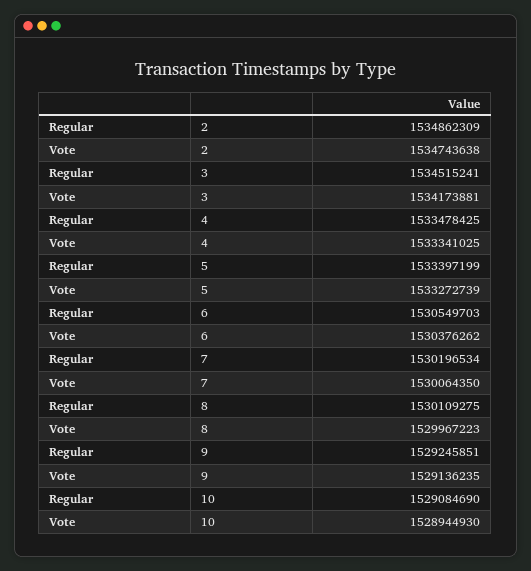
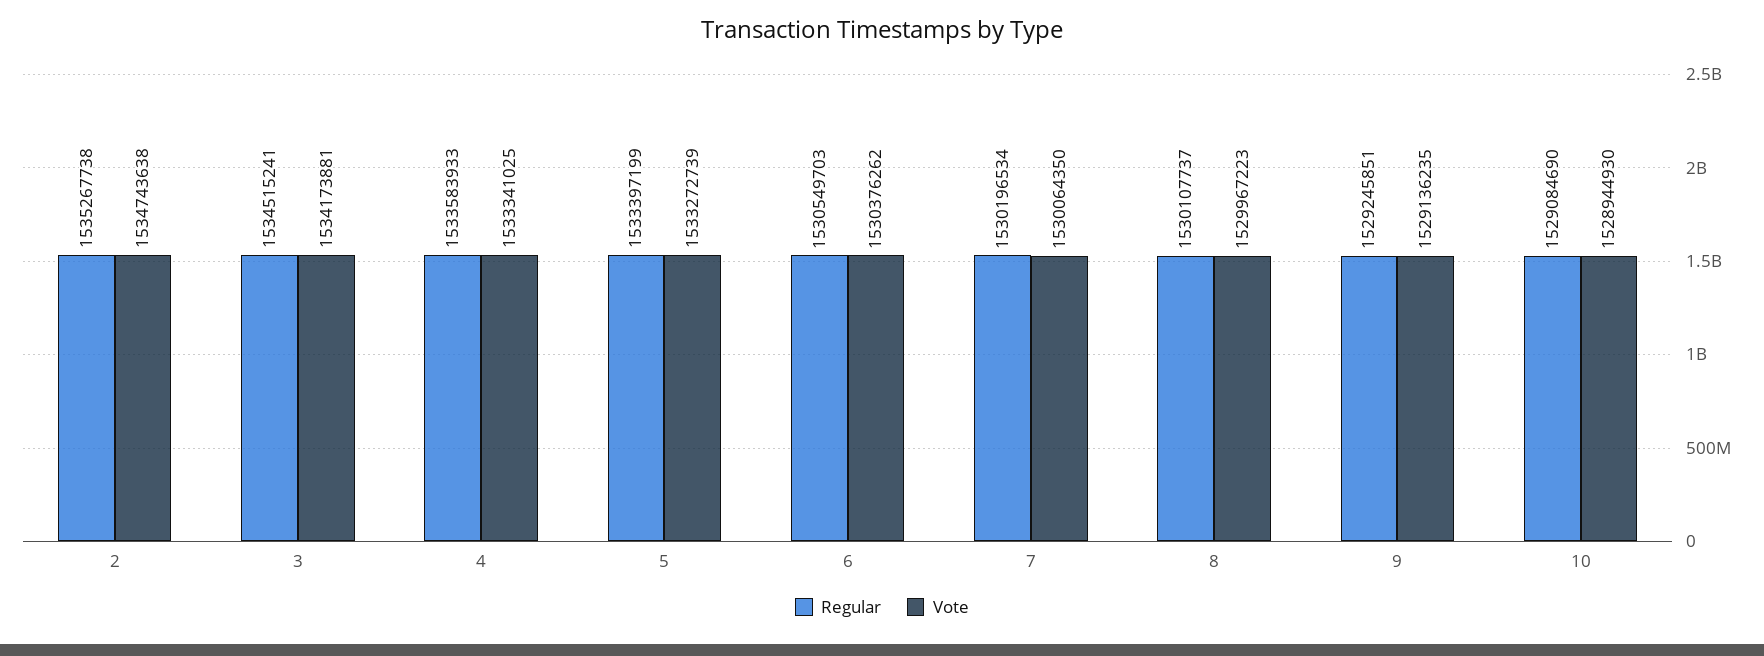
Regular, 2: 1534862309 -> 1535267738
Regular, 4: 1533478425 -> 1533583933
Regular, 8: 1530109275 -> 1530107737

